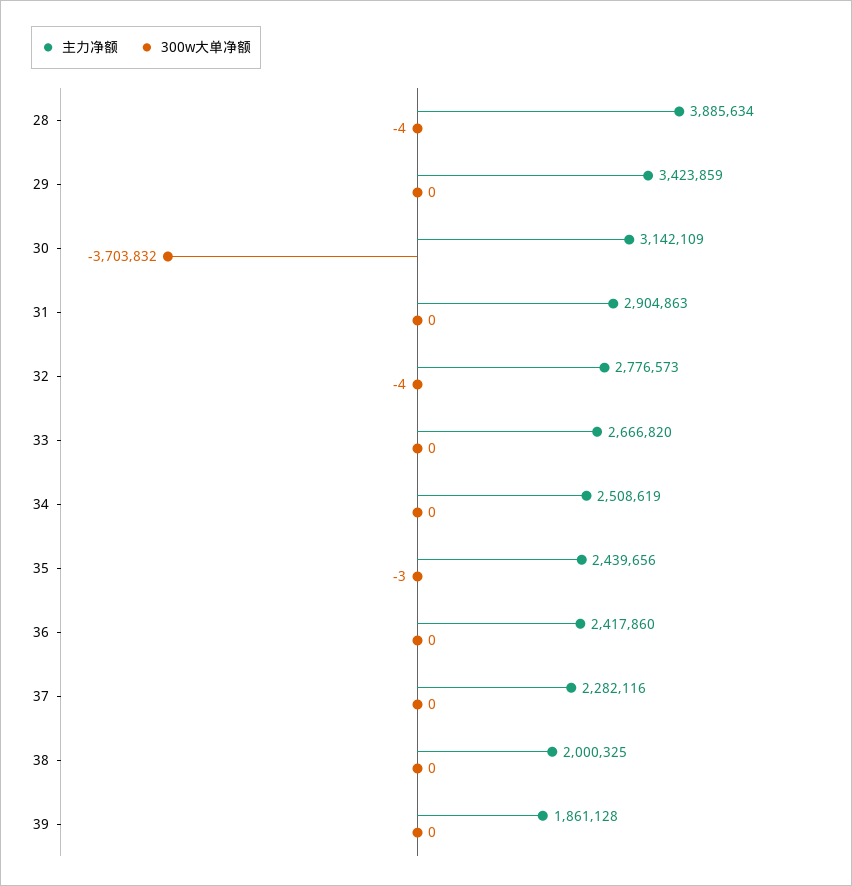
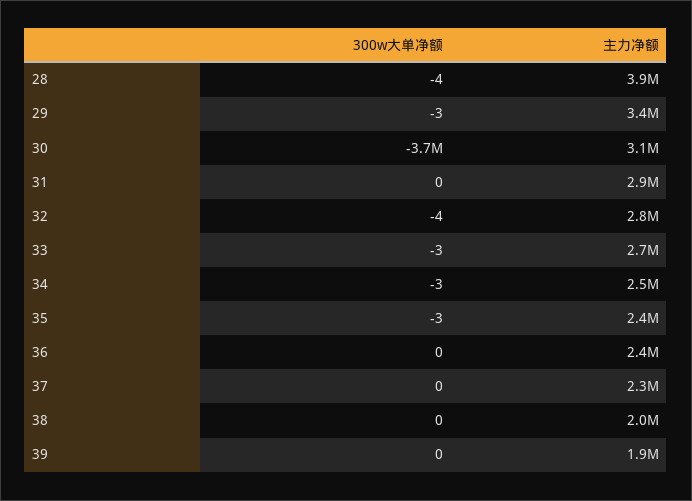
300w大单净额, 29: 0 -> -3
300w大单净额, 33: 0 -> -3
300w大单净额, 34: 0 -> -3

